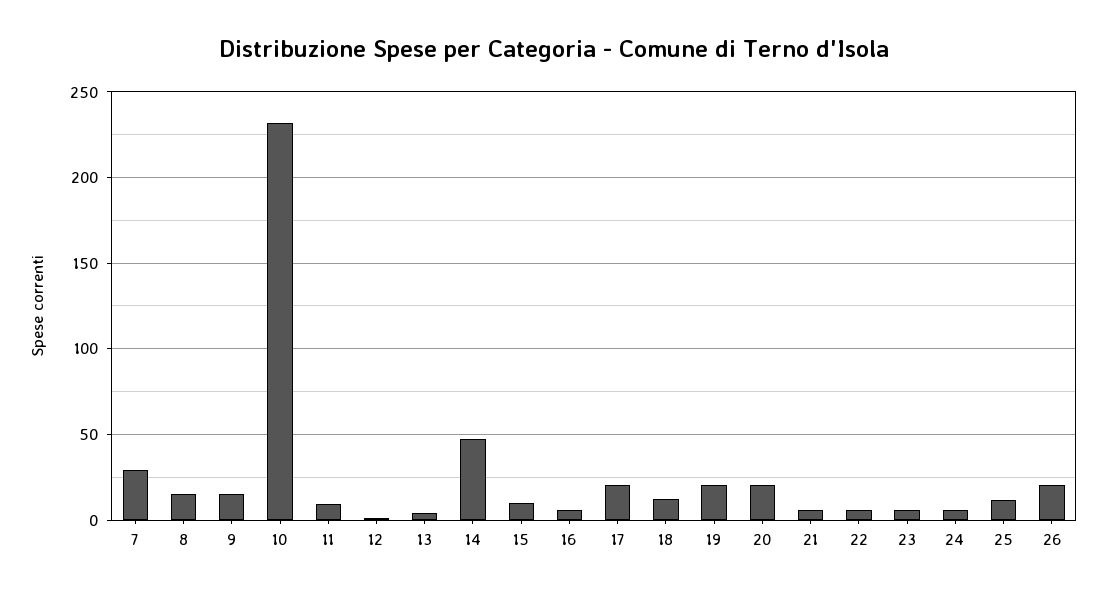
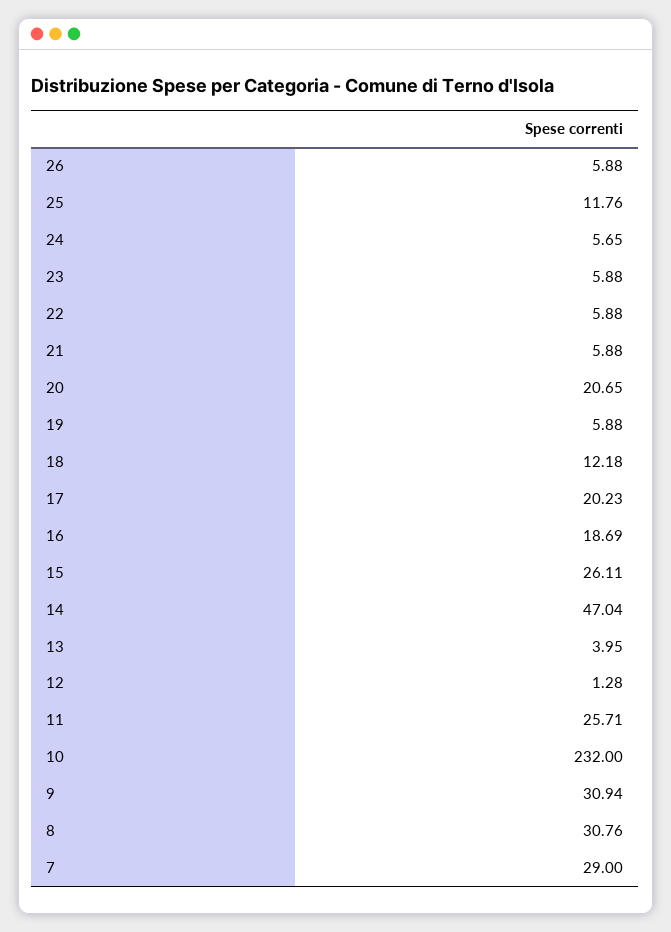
8: 15 -> 30.76
9: 15 -> 30.94
11: 10 -> 25.71
15: 10 -> 26.11
16: 5 -> 18.69
19: 20 -> 5.88
26: 20 -> 5.88

